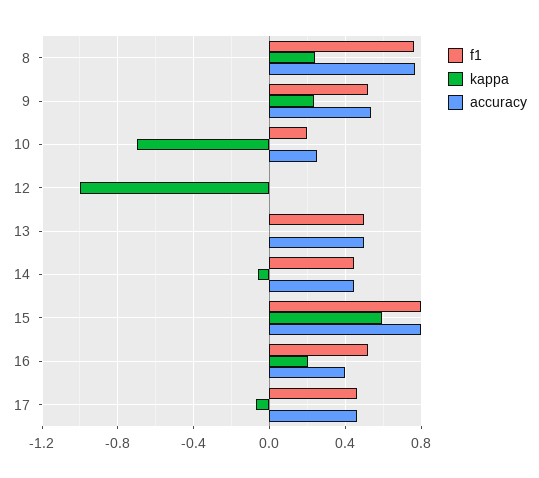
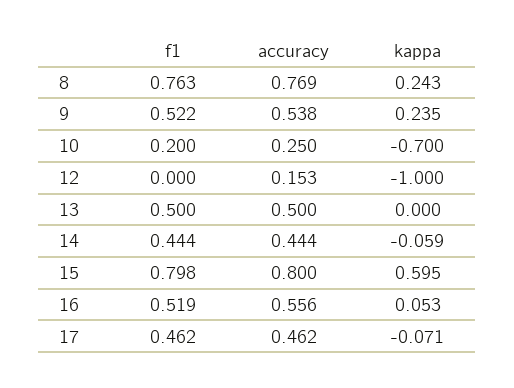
accuracy, 12: 0 -> 0.153
kappa, 16: 0.2 -> 0.053
accuracy, 16: 0.4 -> 0.556

